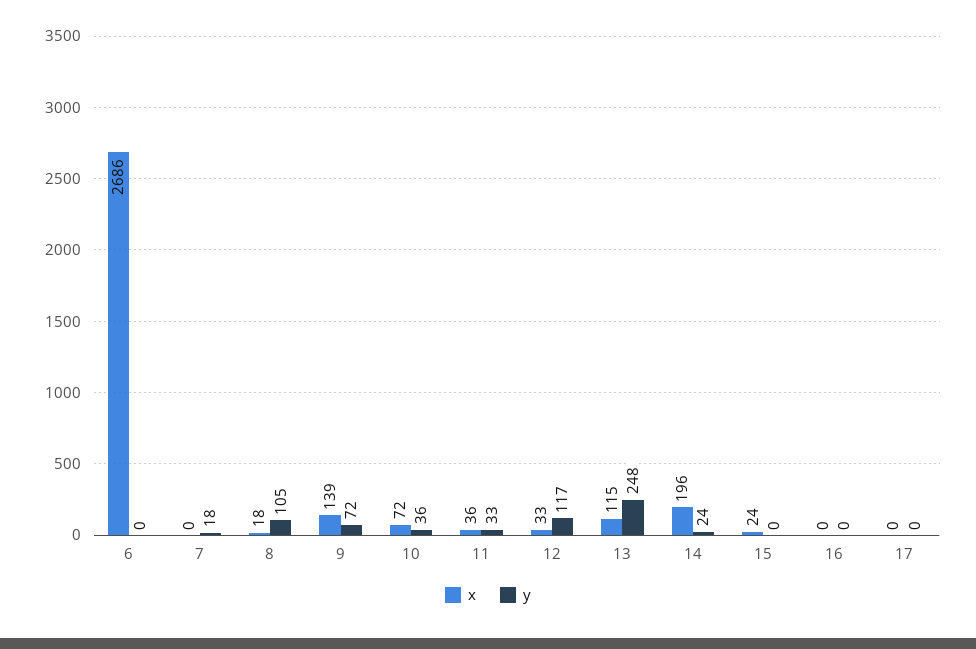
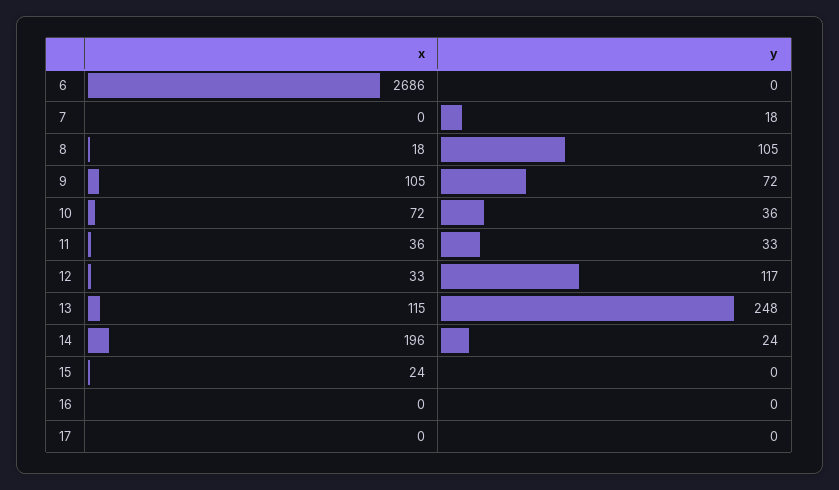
x, 9: 139 -> 105

